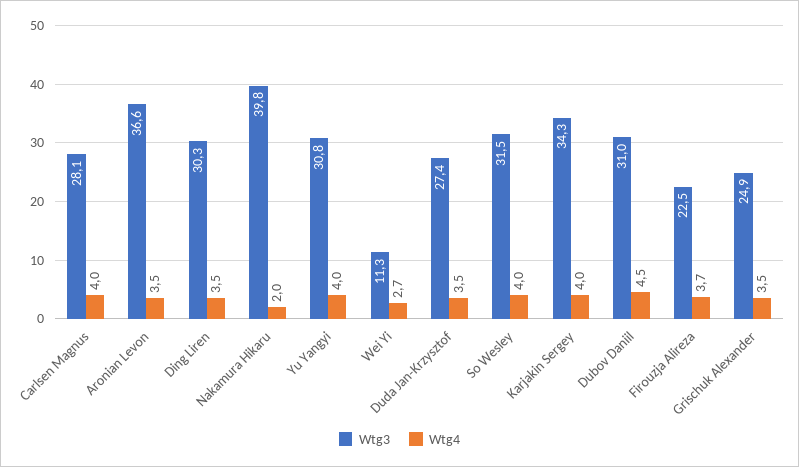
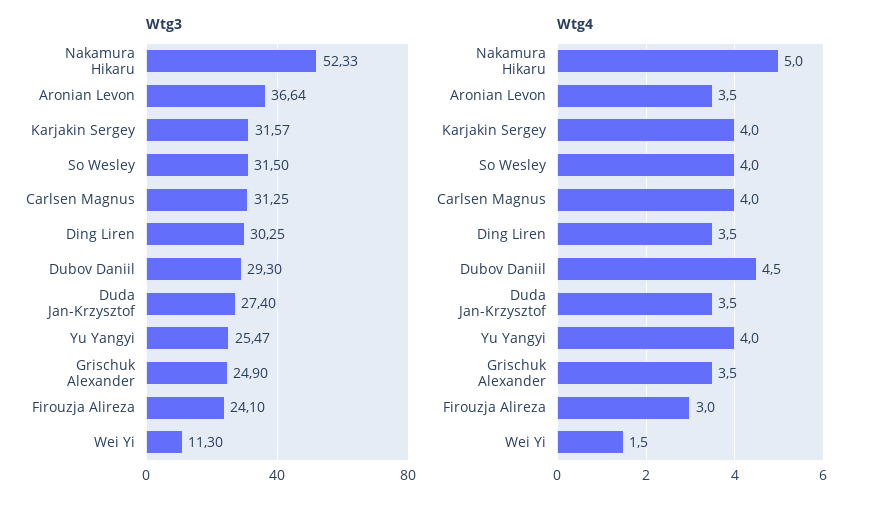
Wtg3, Carlsen Magnus: 28.1 -> 31.25
Wtg3, Nakamura Hikaru: 39.8 -> 52.33
Wtg4, Nakamura Hikaru: 2 -> 5
Wtg3, Yu Yangyi: 30.8 -> 25.47
Wtg4, Wei Yi: 2.7 -> 1.5
Wtg3, Karjakin Sergey: 34.3 -> 31.57
Wtg3, Dubov Daniil: 31 -> 29.3
Wtg3, Firouzja Alireza: 22.5 -> 24.1
Wtg4, Firouzja Alireza: 3.7 -> 3

